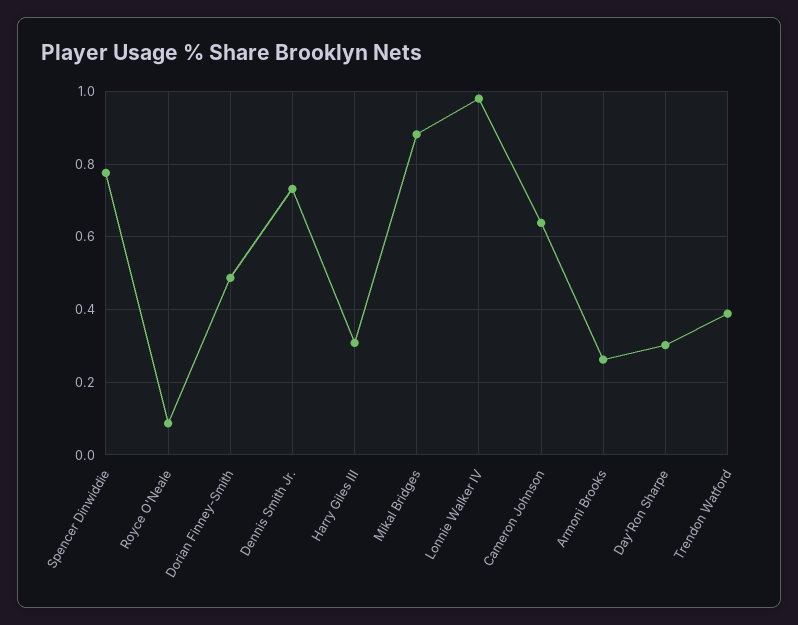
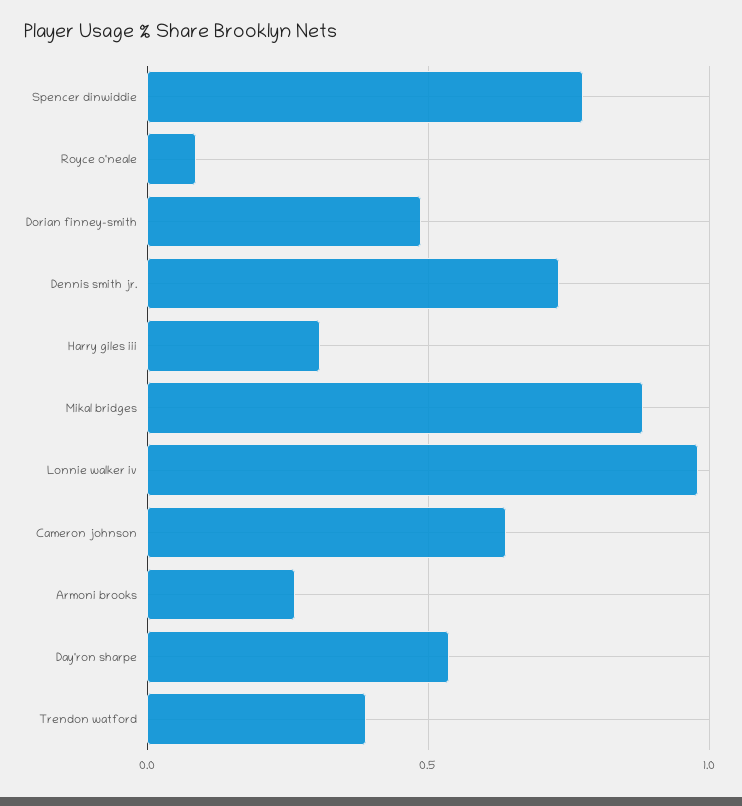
Day'Ron Sharpe: 0.3 -> 0.55

